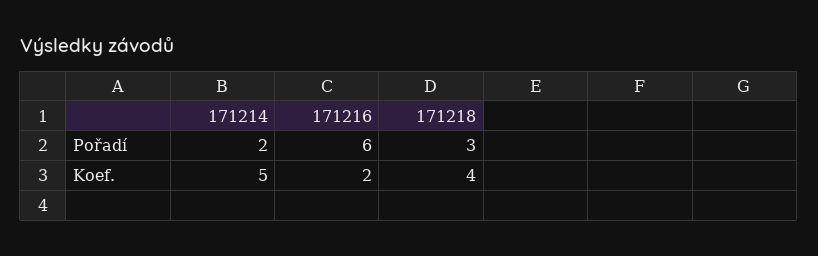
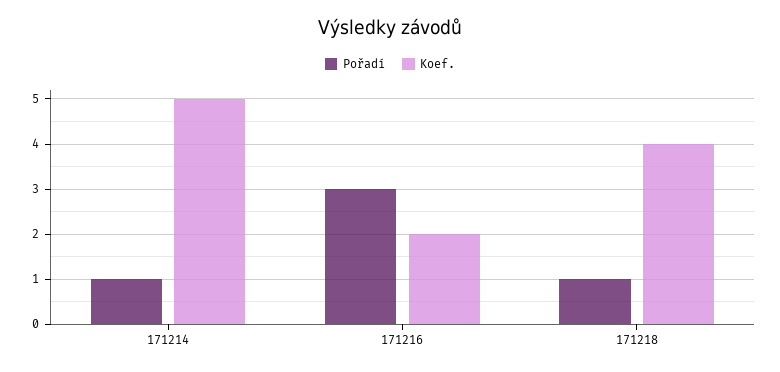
Pořadí, 171214: 2 -> 1
Pořadí, 171216: 6 -> 3
Pořadí, 171218: 3 -> 1

